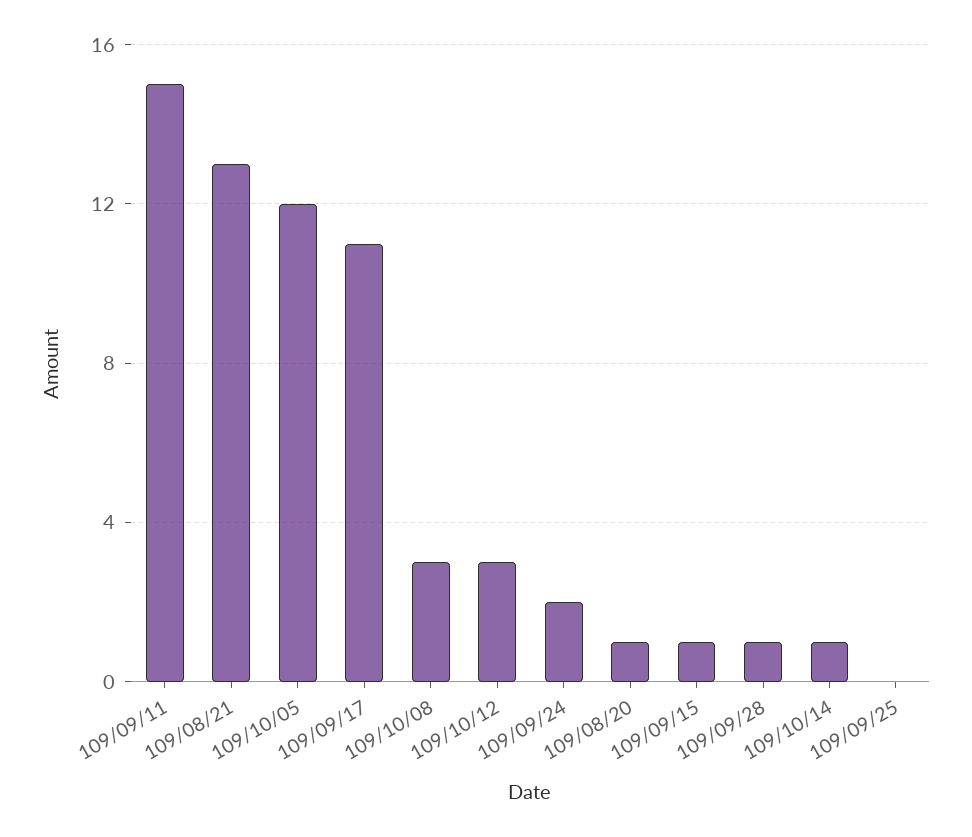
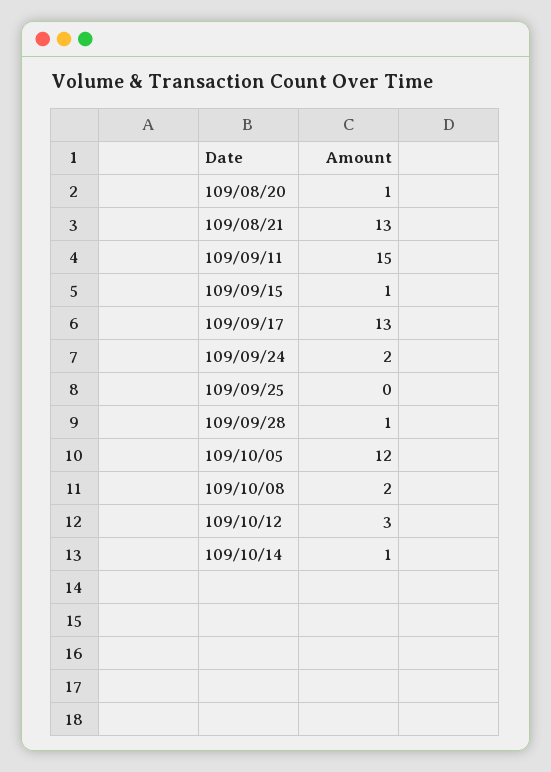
109/09/17: 11 -> 13
109/10/08: 3 -> 2

